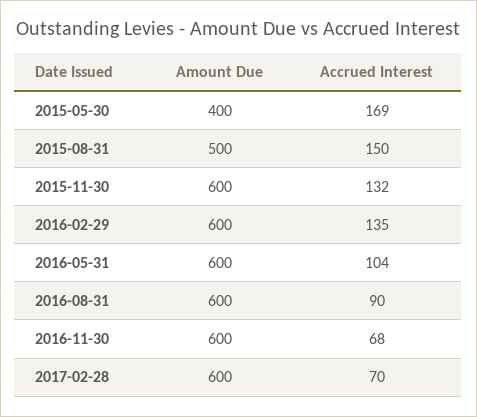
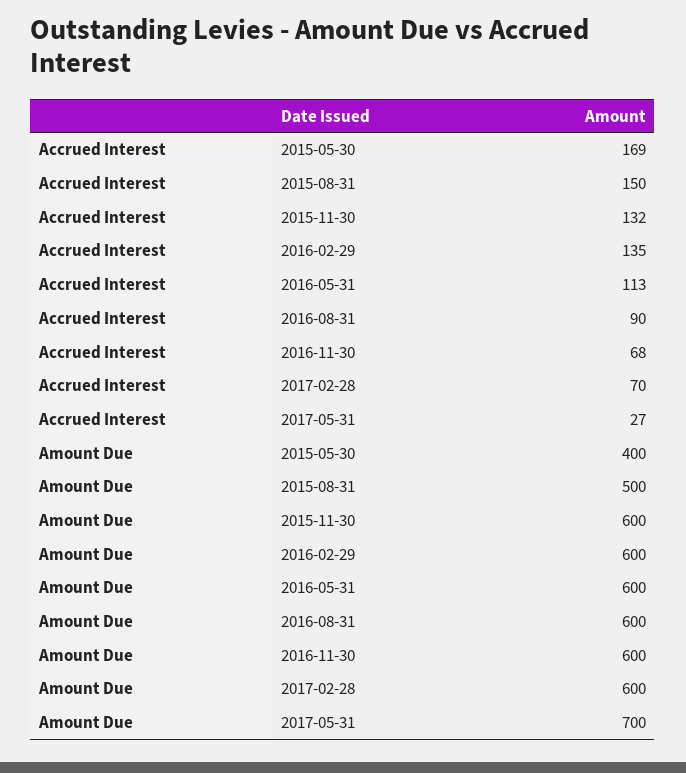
Accrued Interest, 2016-05-31: 104 -> 113
Accrued Interest, 2017-05-31: none -> 27
Amount Due, 2017-05-31: none -> 700

